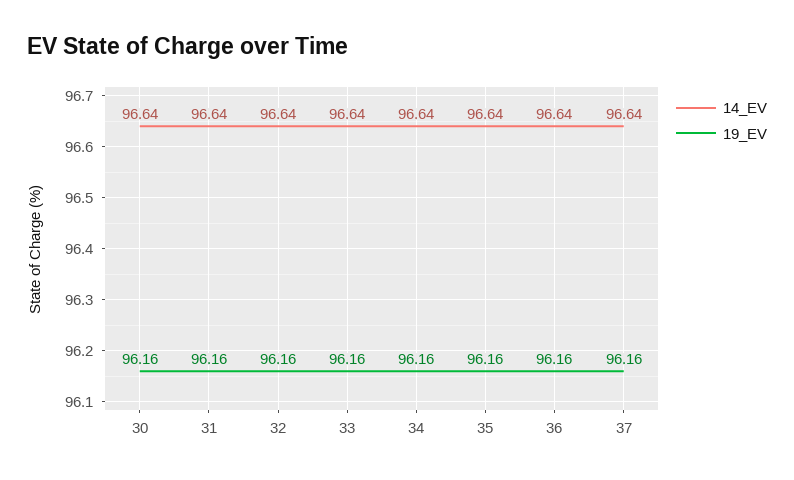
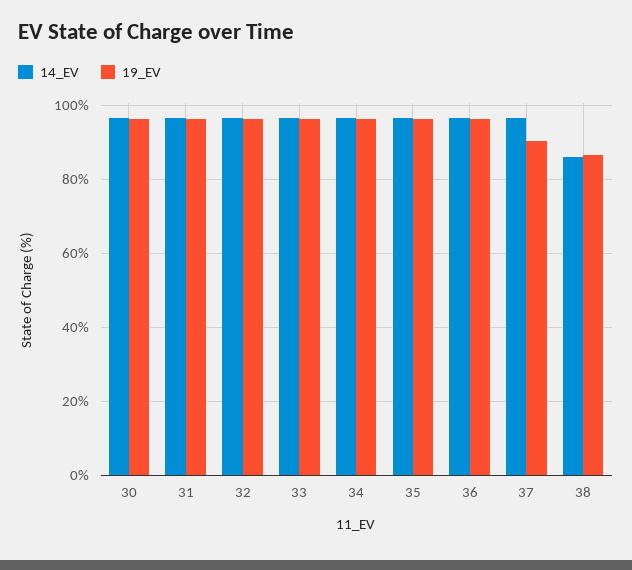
19_EV, 37: 96.16 -> 90
14_EV, 38: none -> 86
19_EV, 38: none -> 86

